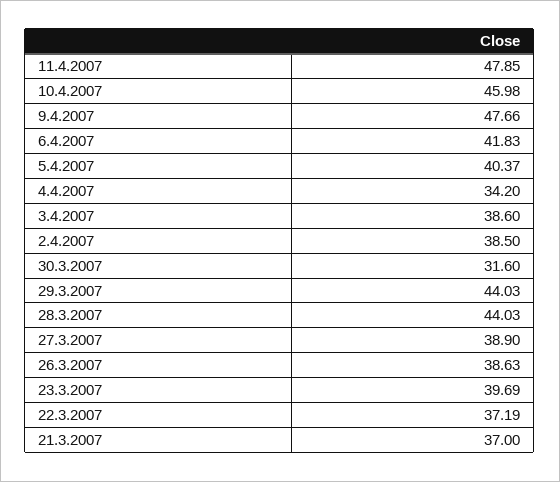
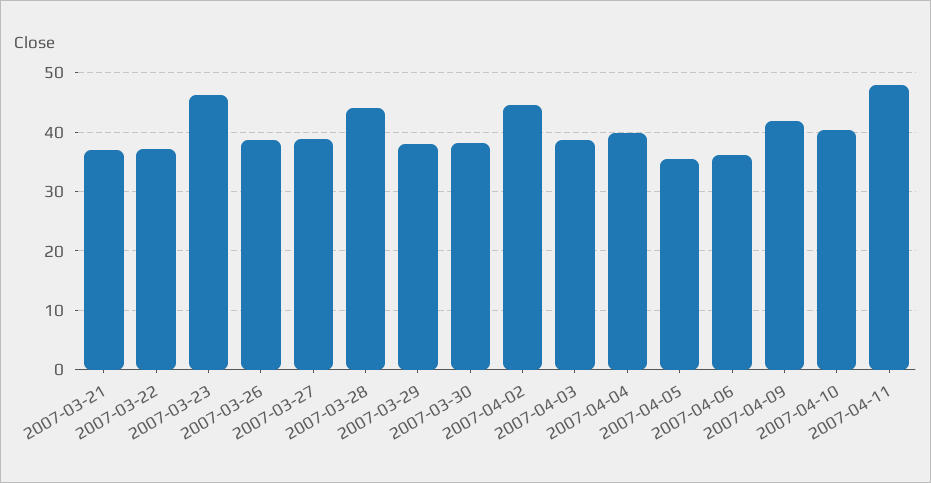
10.4.2007: 45.98 -> 40
9.4.2007: 47.66 -> 42
6.4.2007: 41.83 -> 36
5.4.2007: 40.37 -> 36
4.4.2007: 34.2 -> 40
2.4.2007: 38.5 -> 44
30.3.2007: 31.6 -> 38
29.3.2007: 44.03 -> 38
23.3.2007: 39.69 -> 46

